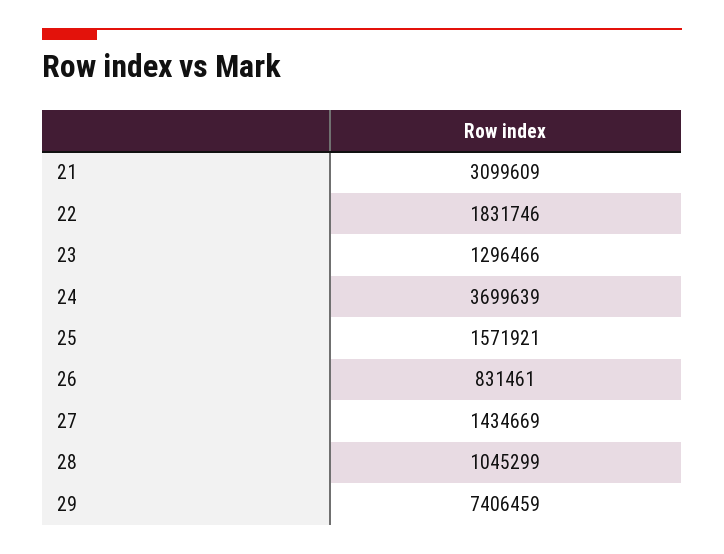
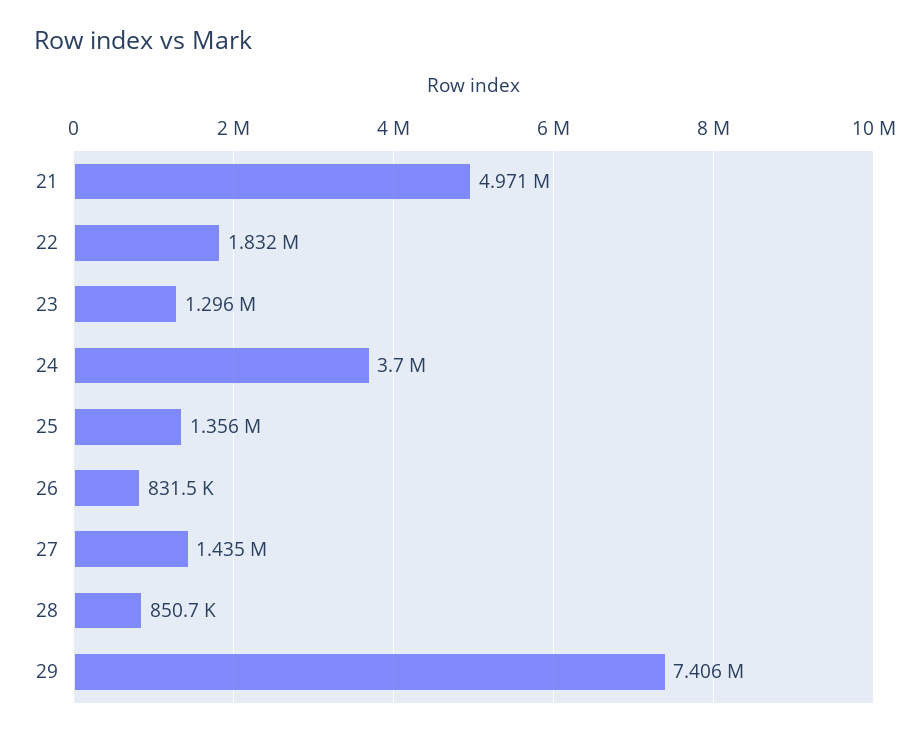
21: 3099609 -> 4971000
25: 1571921 -> 1356000
28: 1045299 -> 850700

